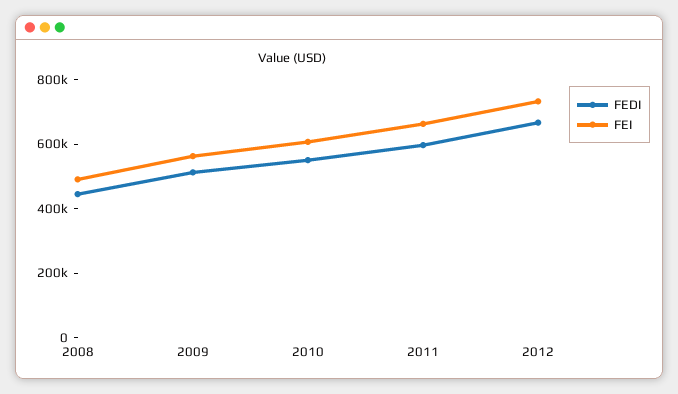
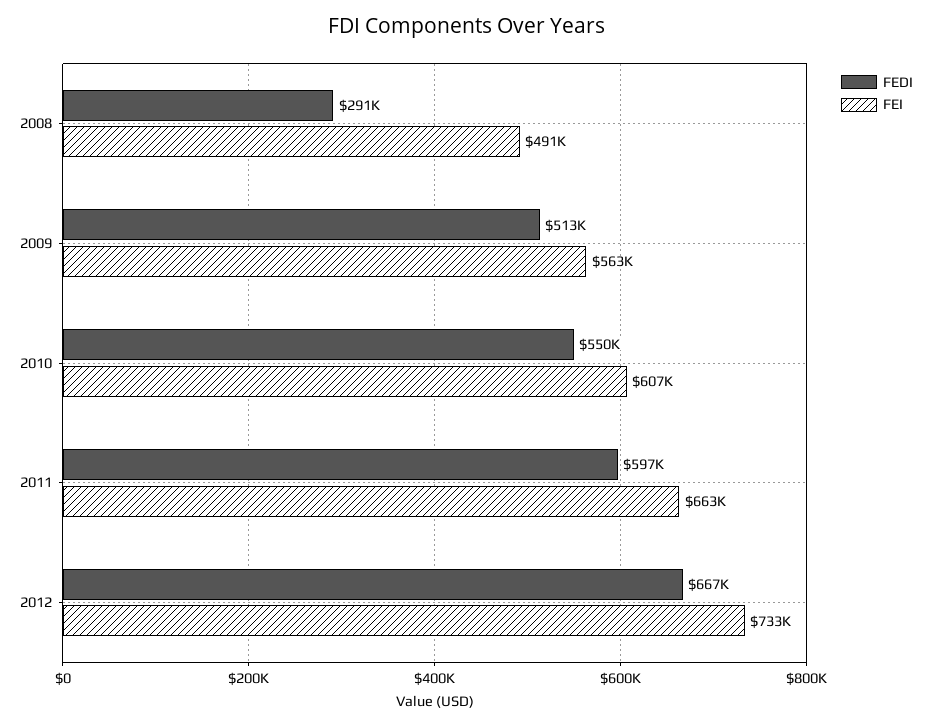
FEDI, 2008: 450000 -> 291000

